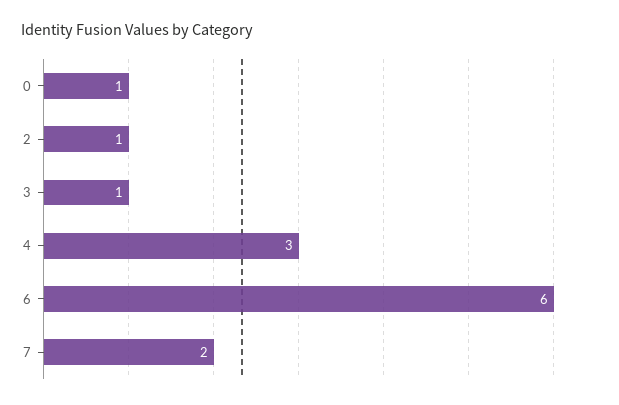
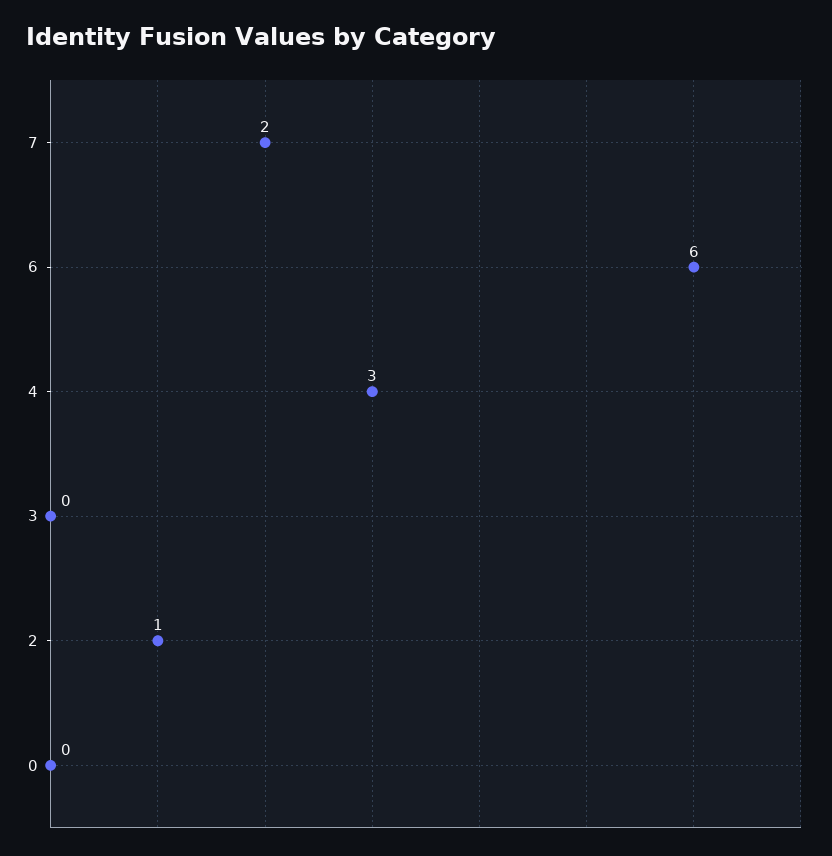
0: 1 -> 0
3: 1 -> 0

